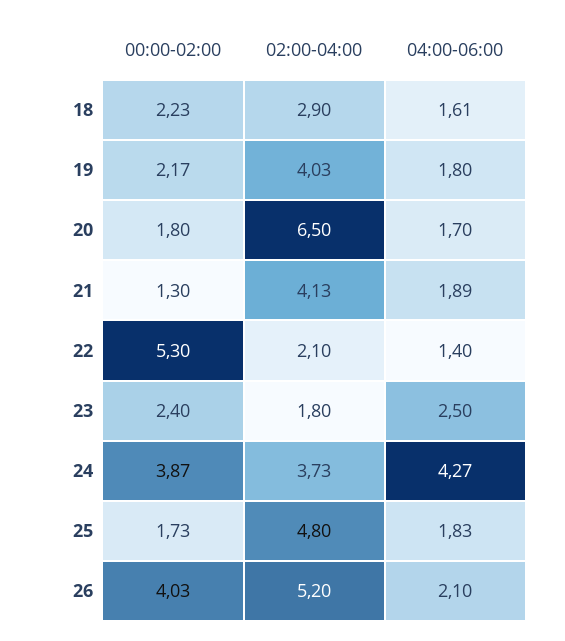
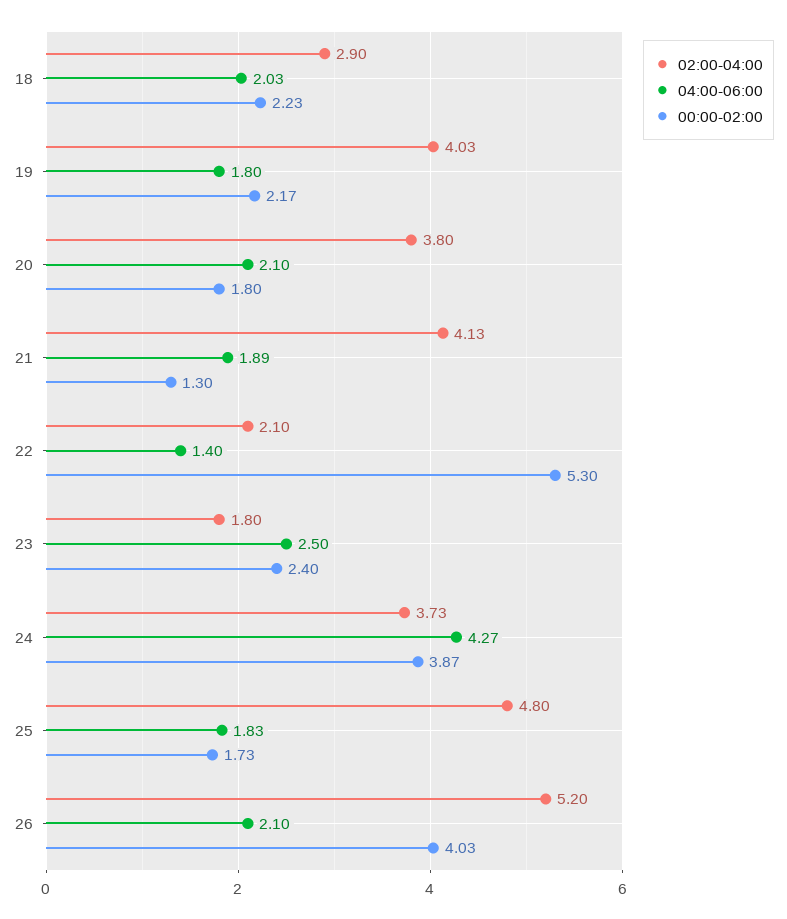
04:00-06:00, 18: 1.61 -> 2.03
02:00-04:00, 20: 6.5 -> 3.8
04:00-06:00, 20: 1.7 -> 2.1

